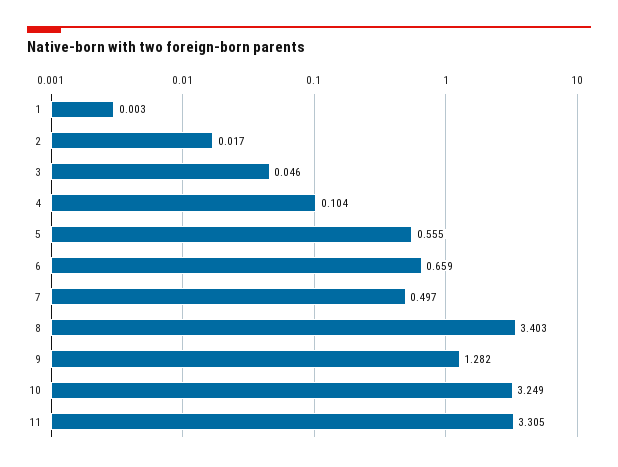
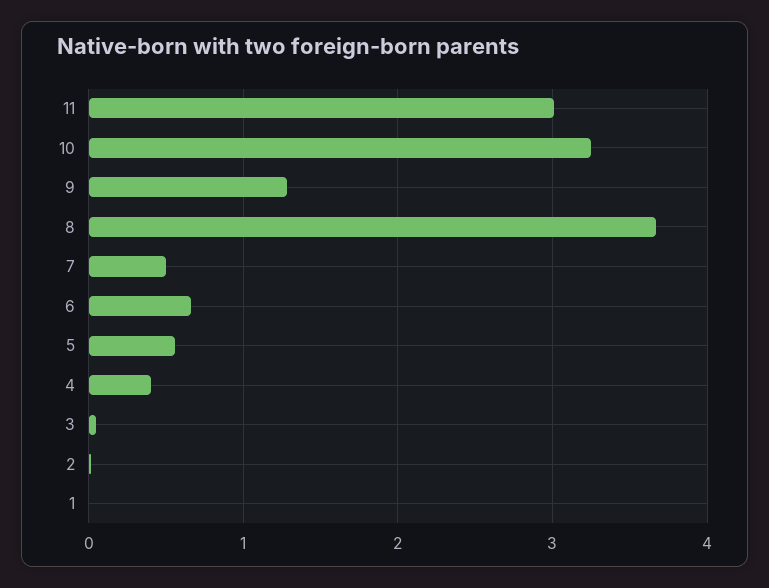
4: 0.104 -> 0.4
8: 3.403 -> 3.7
11: 3.305 -> 3

